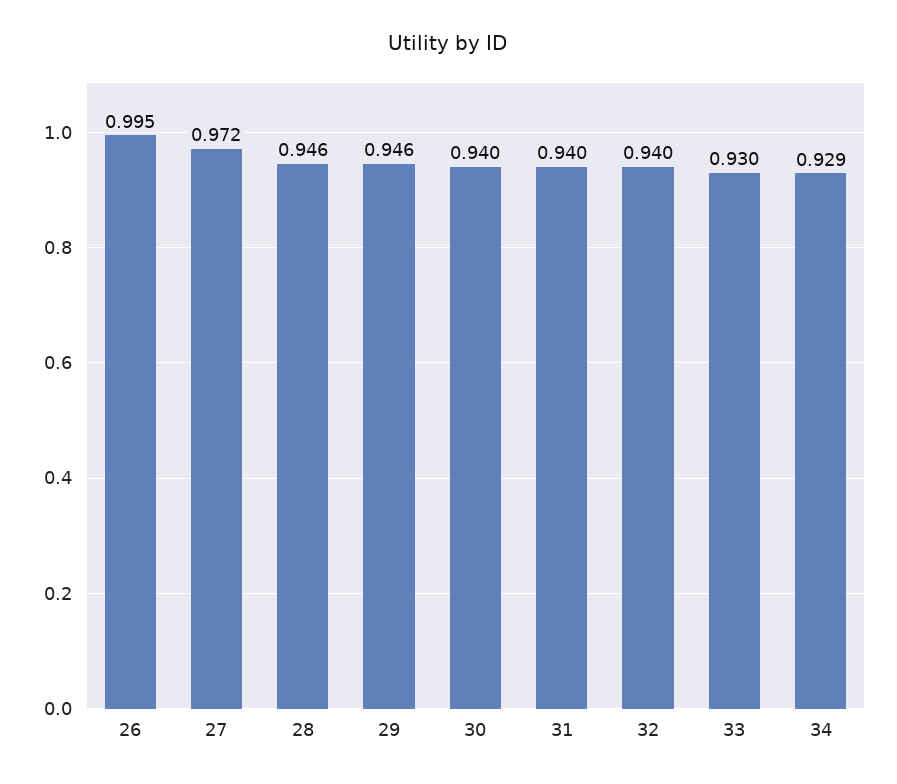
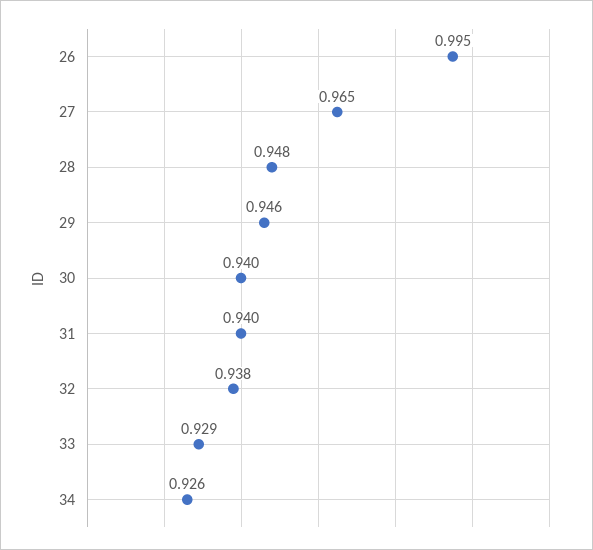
27: 0.972 -> 0.965
28: 0.946 -> 0.948
32: 0.94 -> 0.938
33: 0.93 -> 0.929
34: 0.929 -> 0.926

